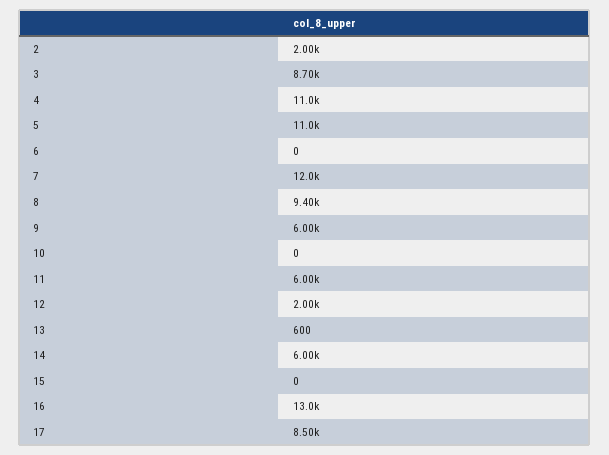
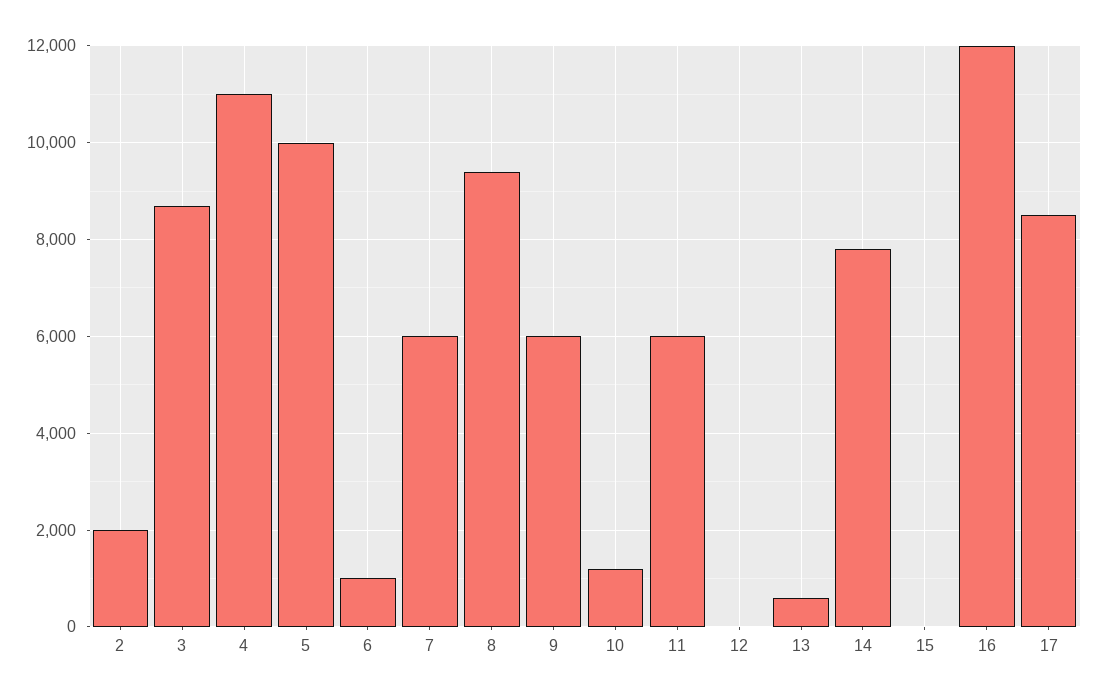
5: 11000 -> 10000
6: 0 -> 1000
7: 12000 -> 6000
10: 0 -> 1200
12: 2000 -> 0
14: 6000 -> 7800
16: 13000 -> 12000

